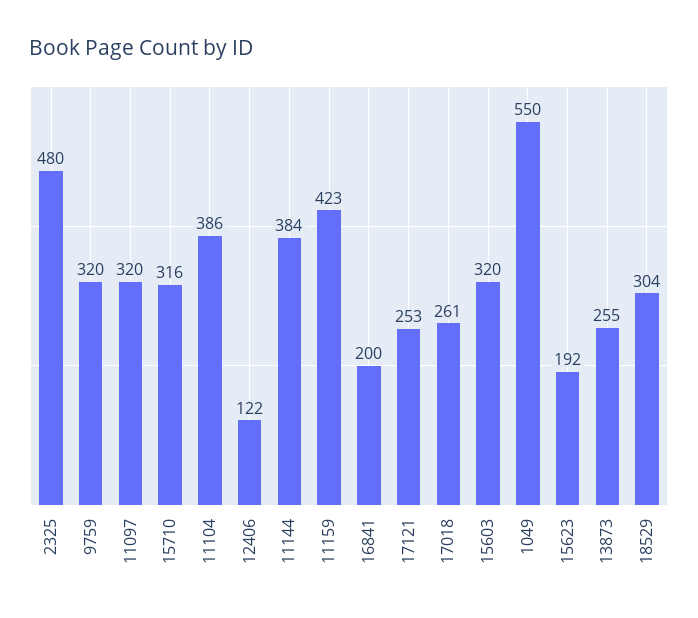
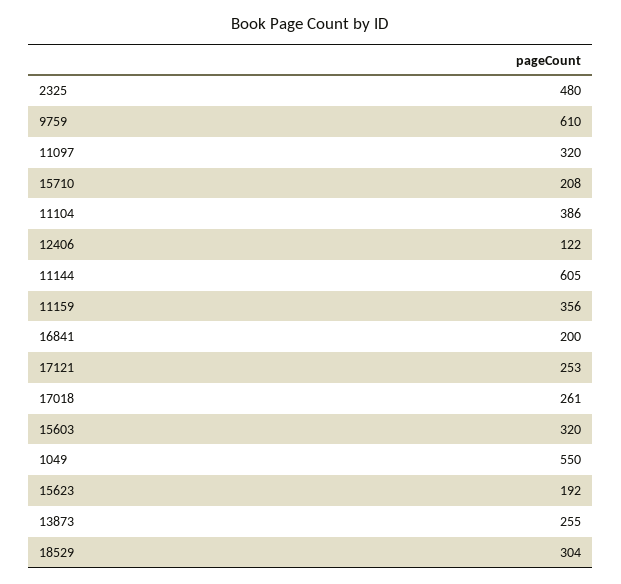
9759: 320 -> 610
15710: 316 -> 208
11144: 384 -> 605
11159: 423 -> 356

